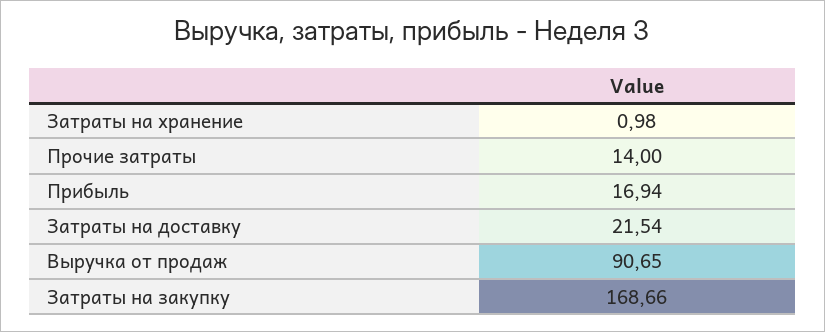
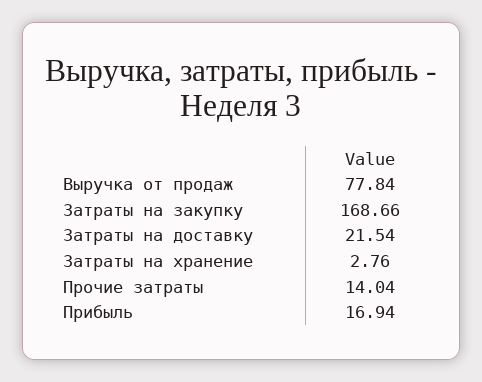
Затраты на хранение: 0.98 -> 2.76
Прочие затраты: 14 -> 14.04
Выручка от продаж: 90.65 -> 77.84

